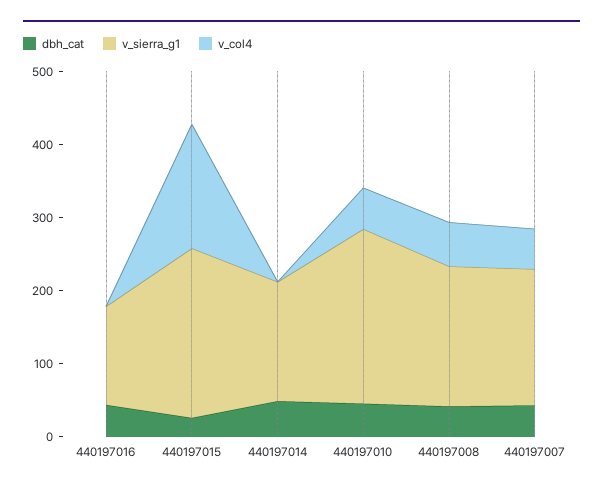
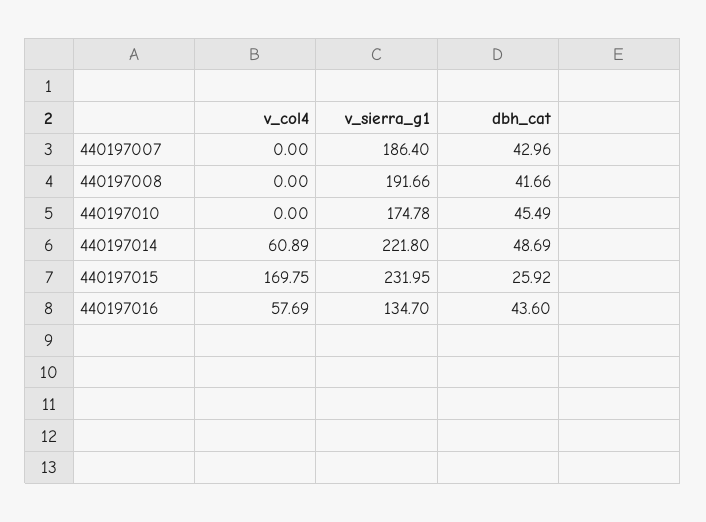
v_col4, 440197016: 0 -> 57.69
v_sierra_g1, 440197014: 160 -> 221.8
v_col4, 440197014: 0 -> 60.89
v_sierra_g1, 440197010: 240 -> 174.78
v_col4, 440197010: 60 -> 0
v_col4, 440197008: 60 -> 0
v_col4, 440197007: 60 -> 0

